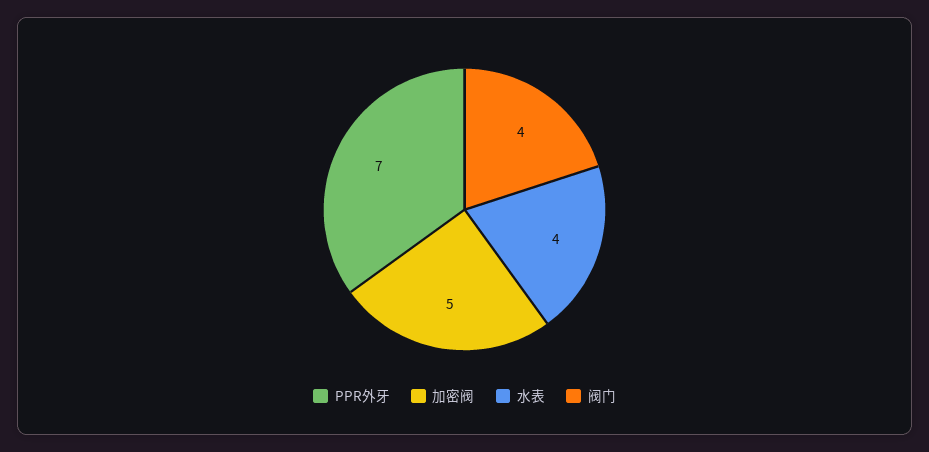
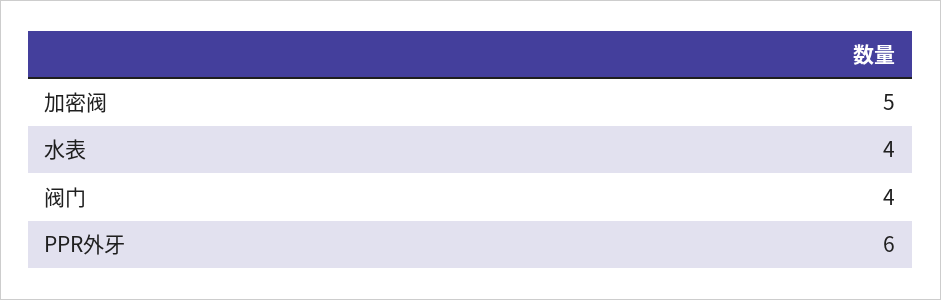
PPR外牙: 7 -> 6

